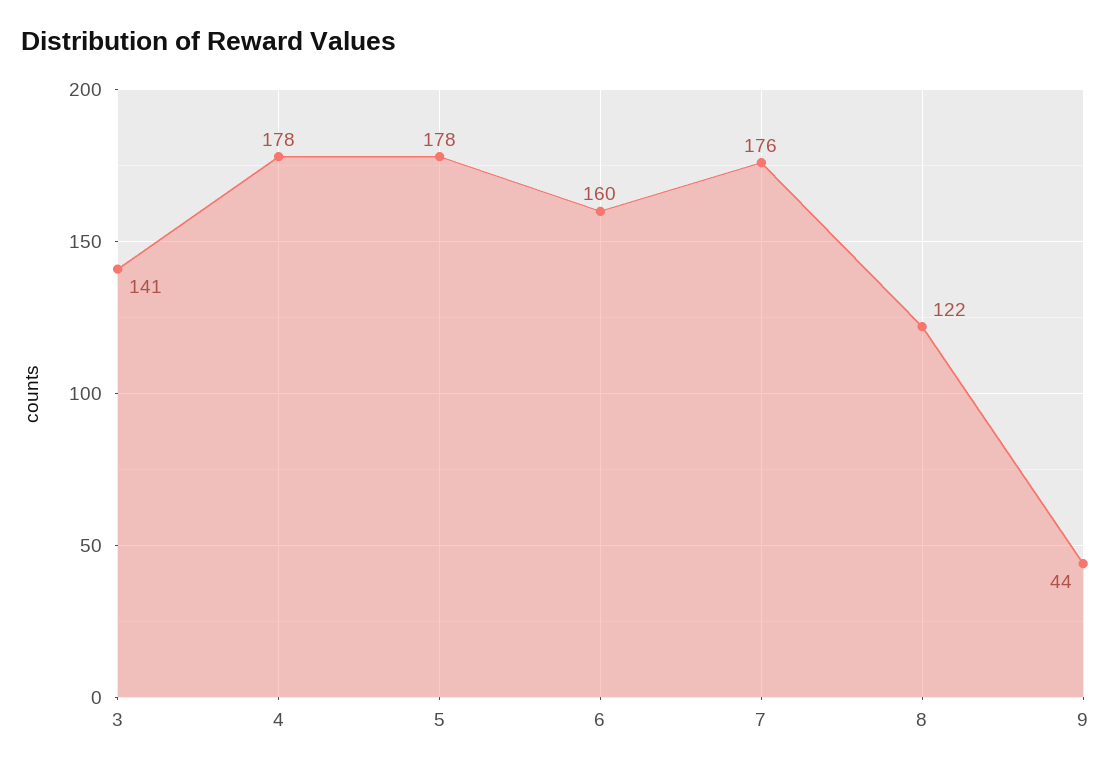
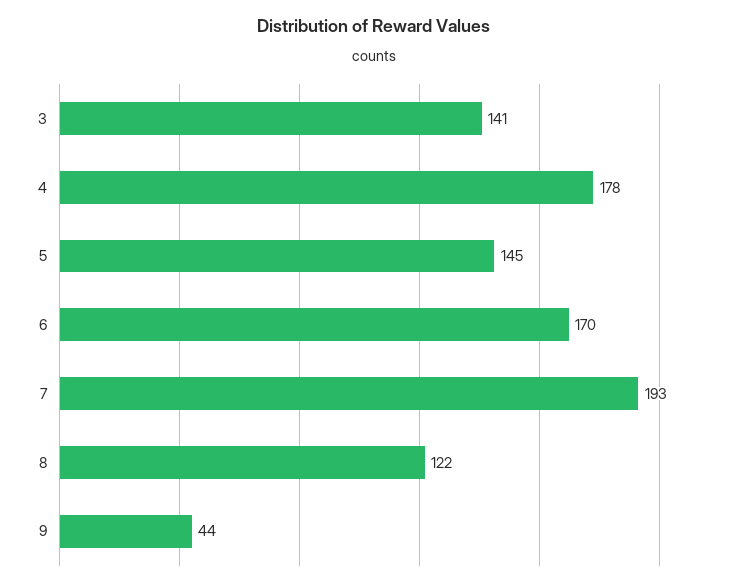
5: 178 -> 145
6: 160 -> 170
7: 176 -> 193

